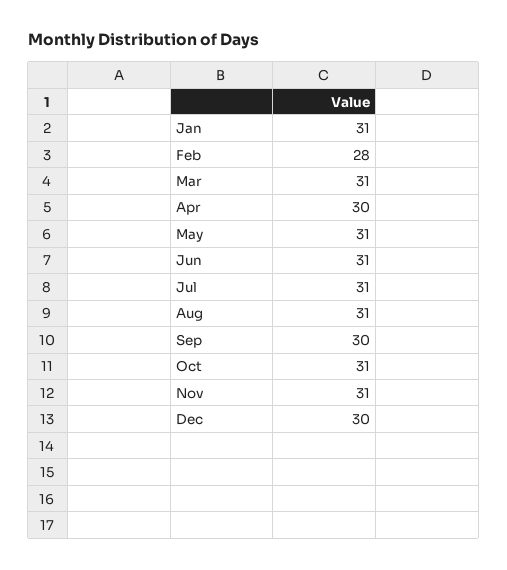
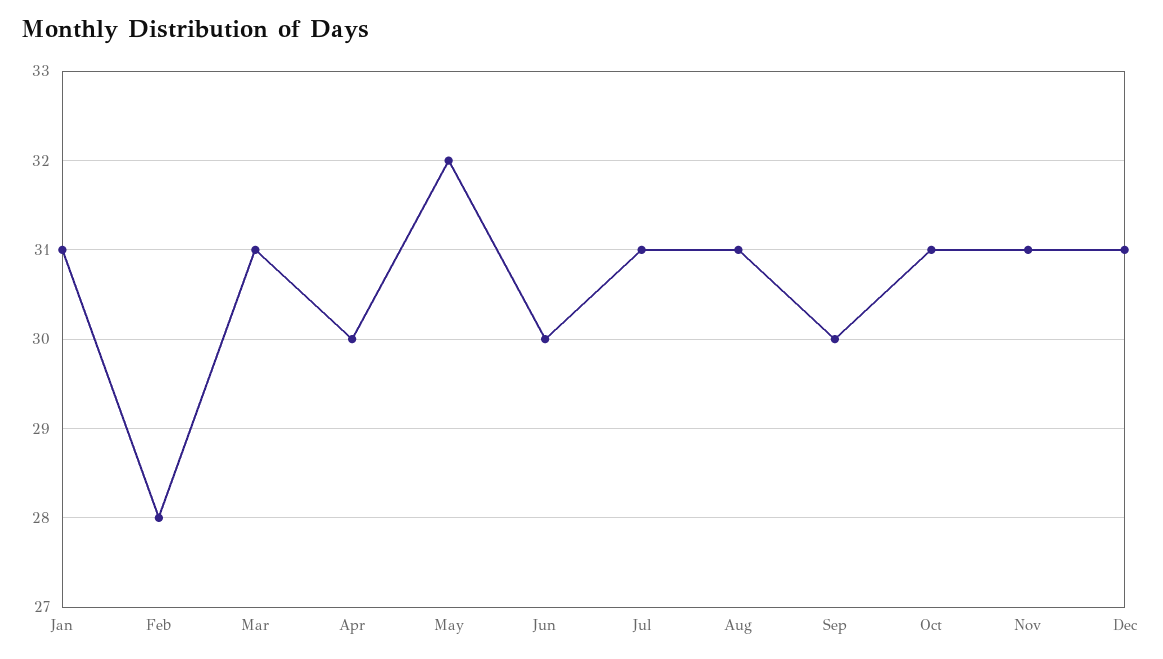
May: 31 -> 32
Jun: 31 -> 30
Dec: 30 -> 31

